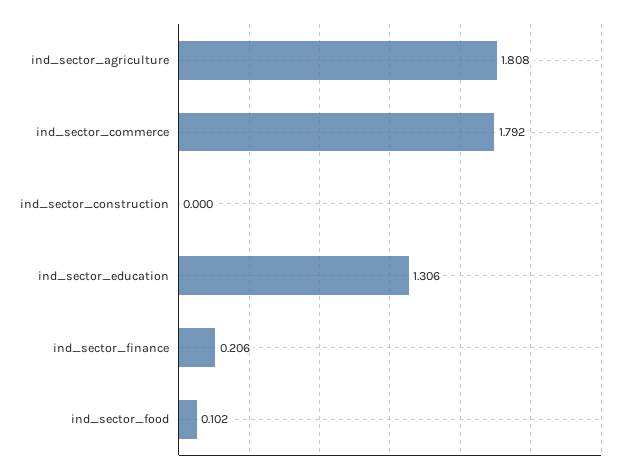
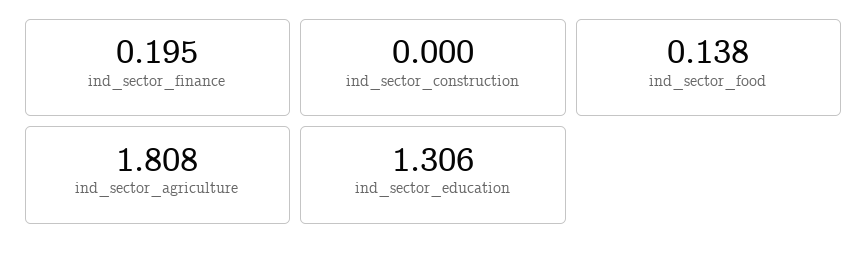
ind_sector_commerce: 1.792 -> none
ind_sector_finance: 0.206 -> 0.195
ind_sector_food: 0.102 -> 0.138

